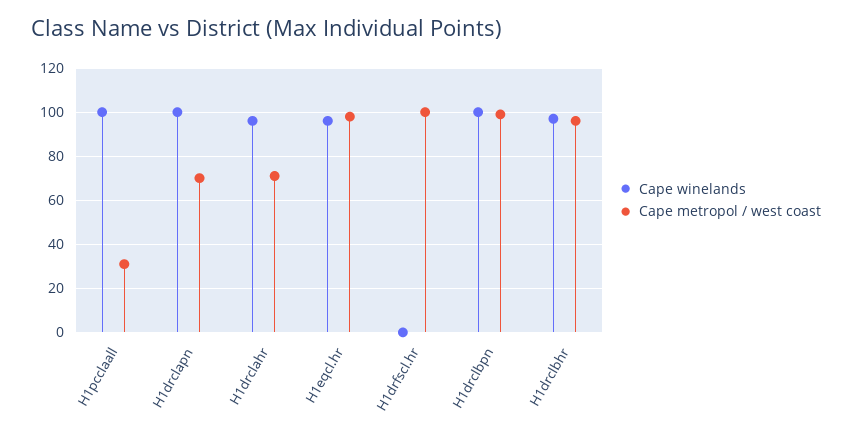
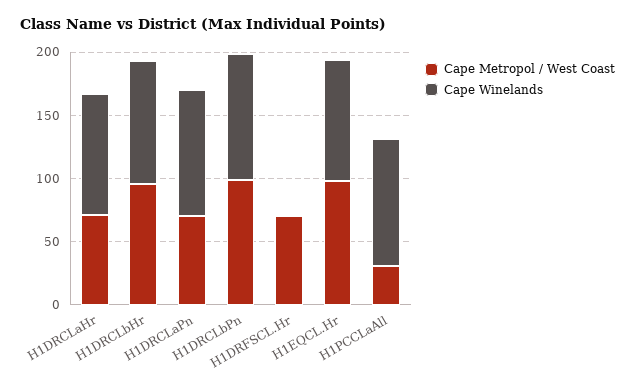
Cape metropol / west coast, H1drfscl.hr: 100 -> 70

